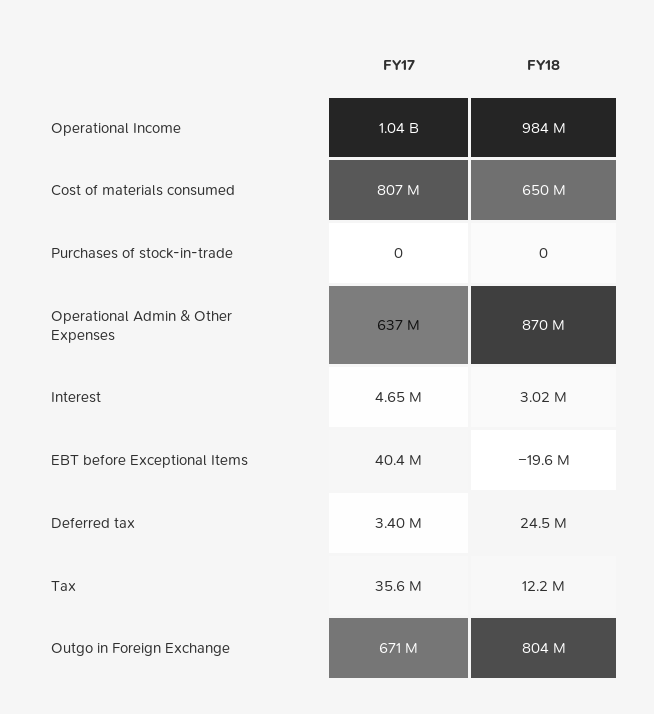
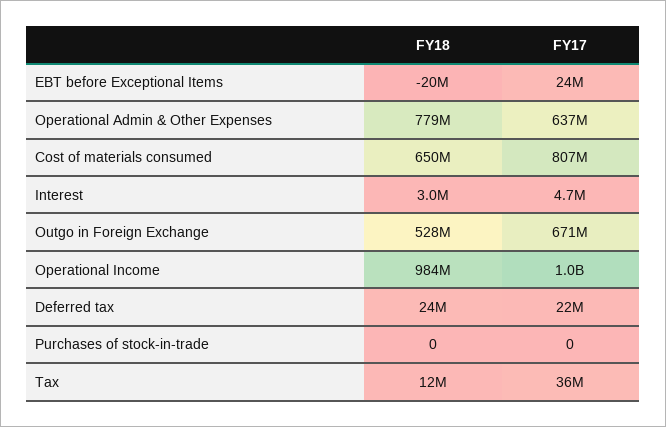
FY18, Operational Admin & Other Expenses: 870000000 -> 779000000
FY17, EBT before Exceptional Items: 40400000 -> 24000000
FY17, Deferred tax: 3400000 -> 22000000
FY18, Outgo in Foreign Exchange: 804000000 -> 528000000

